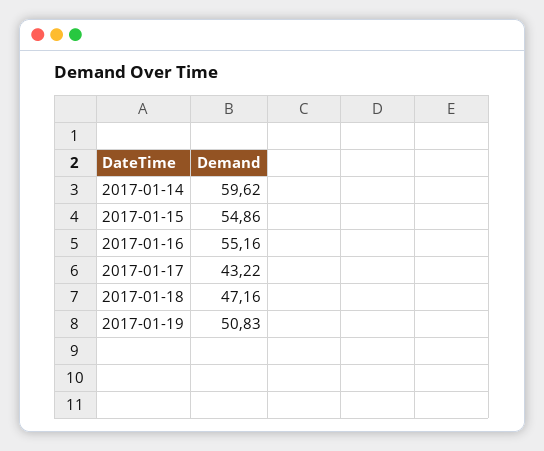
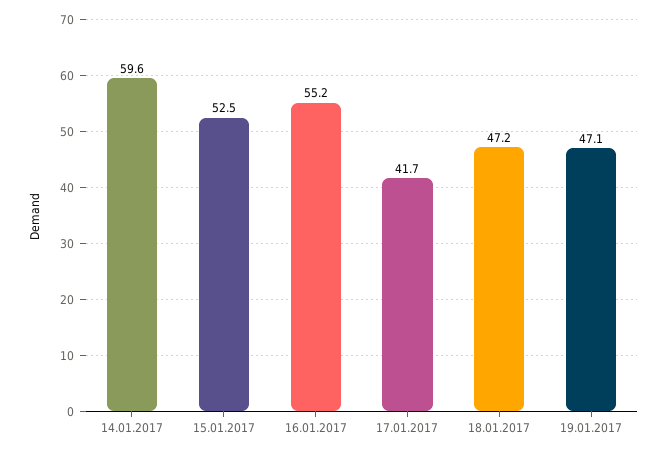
2017-01-15: 54.86 -> 52.5
2017-01-17: 43.22 -> 41.7
2017-01-19: 50.83 -> 47.1

